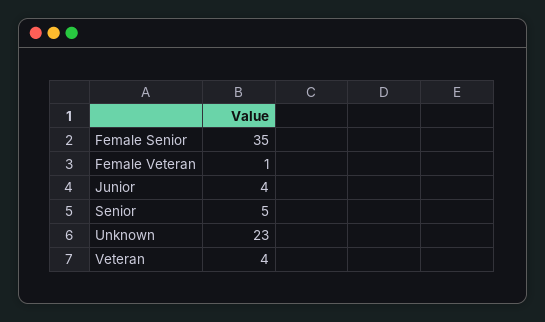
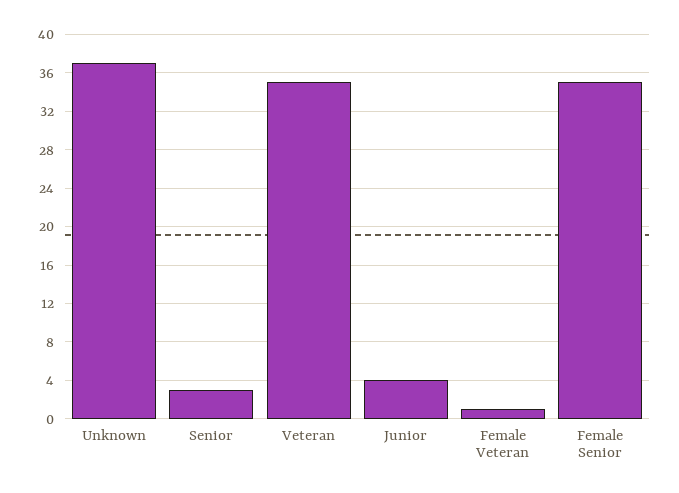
Senior: 5 -> 3
Unknown: 23 -> 37
Veteran: 4 -> 35

